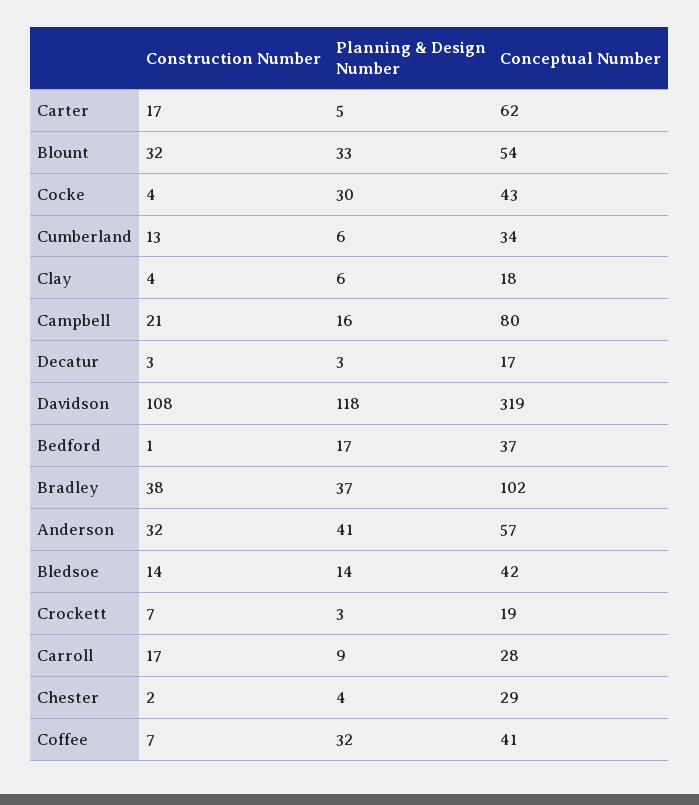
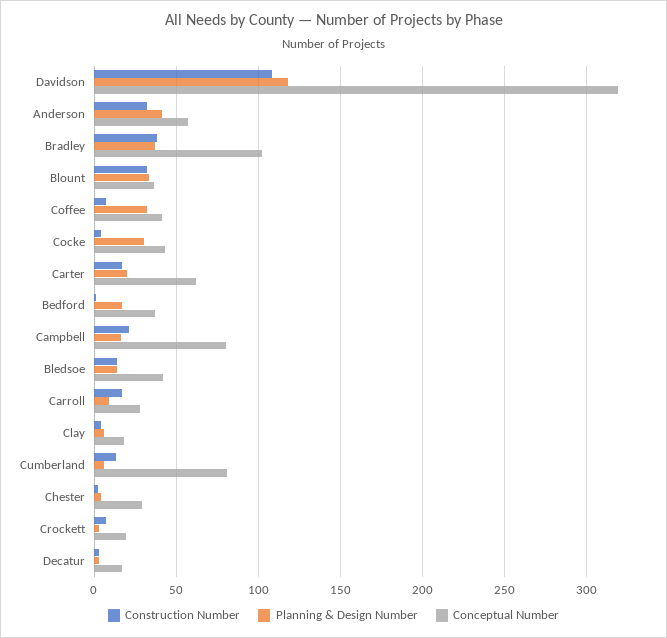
Planning & Design Number, Carter: 5 -> 20
Conceptual Number, Blount: 54 -> 35
Conceptual Number, Cumberland: 34 -> 80

